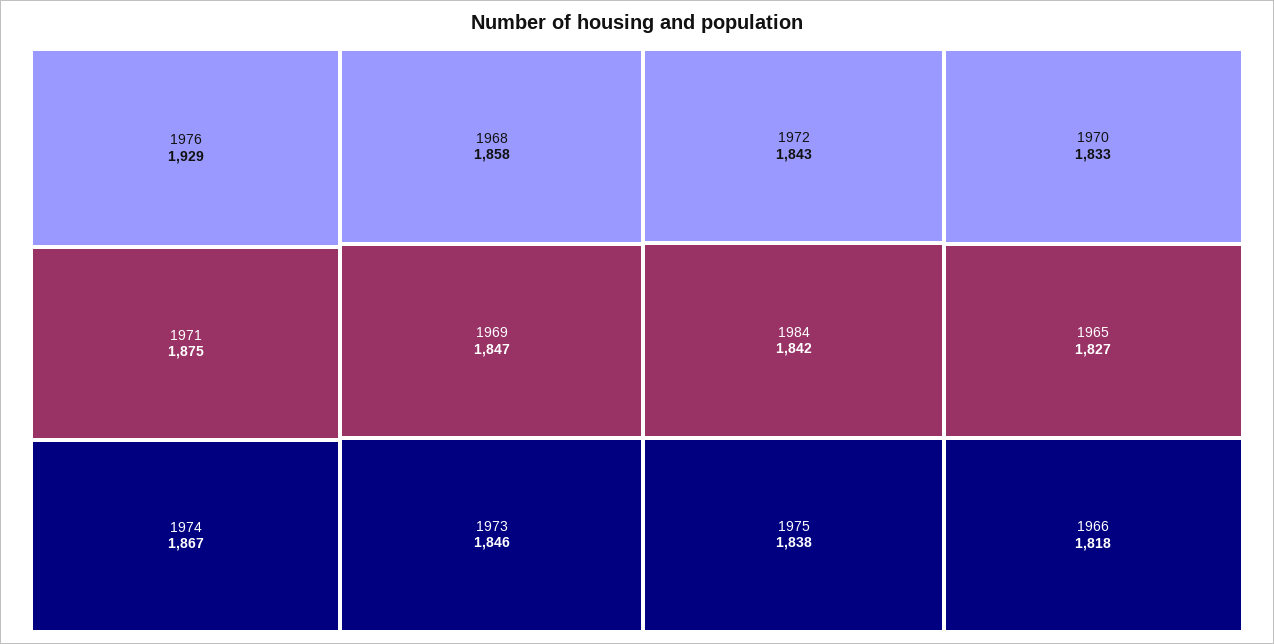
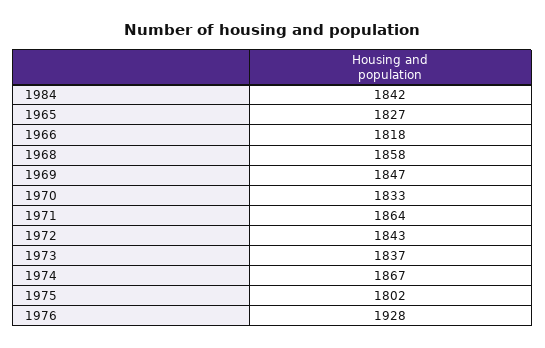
1976: 1929 -> 1928
1971: 1875 -> 1864
1973: 1846 -> 1837
1975: 1838 -> 1802

